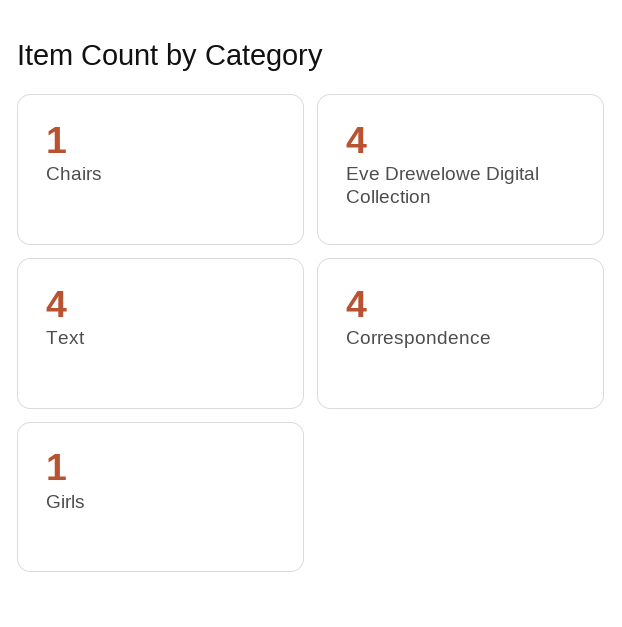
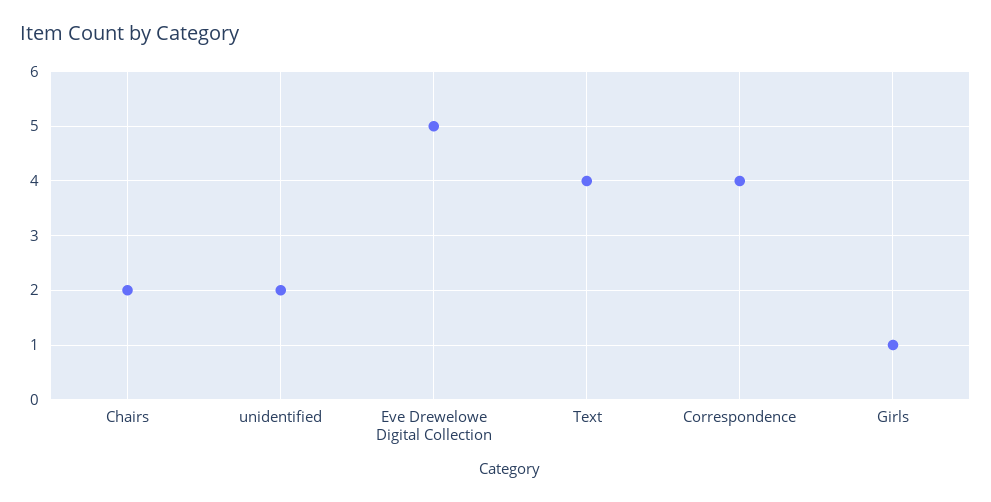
Chairs: 1 -> 2
Eve Drewelowe Digital Collection: 4 -> 5
unidentified: none -> 2

